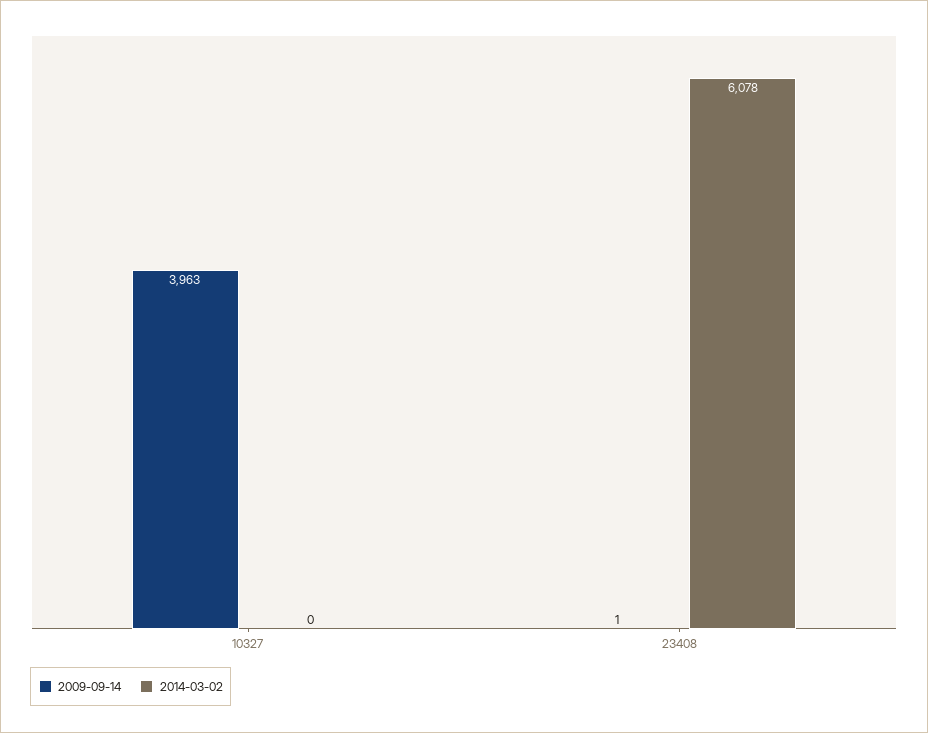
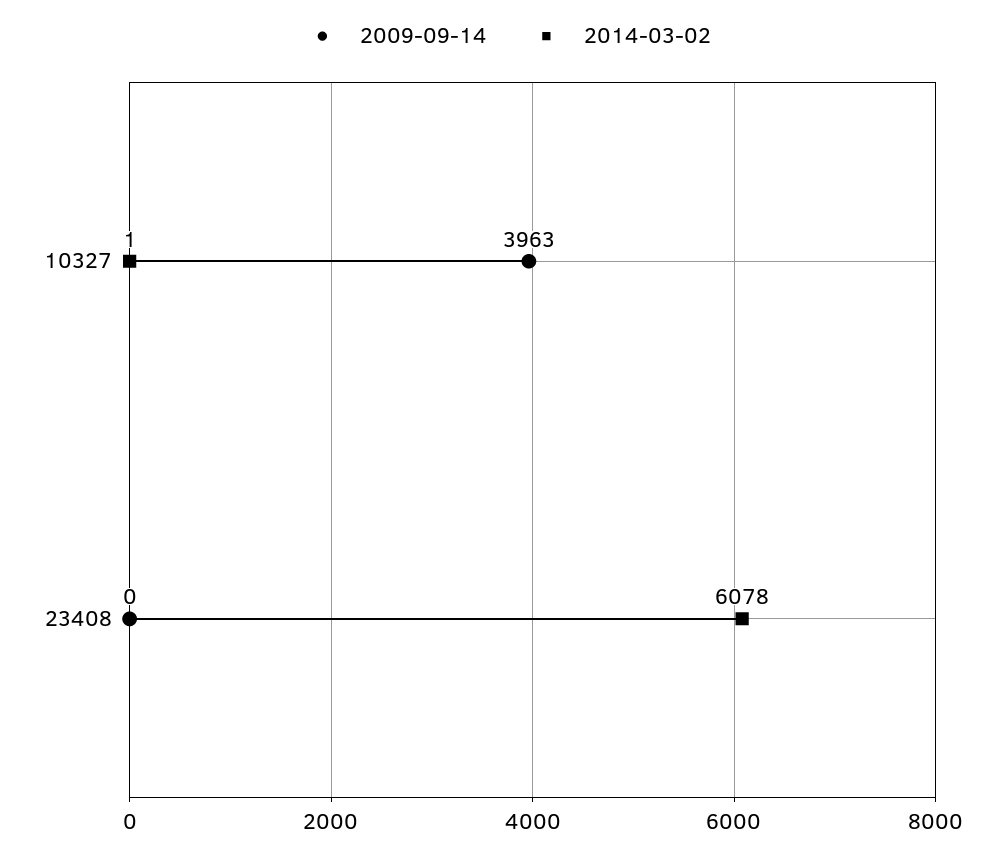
2014-03-02, 10327: 0 -> 1
2009-09-14, 23408: 1 -> 0

